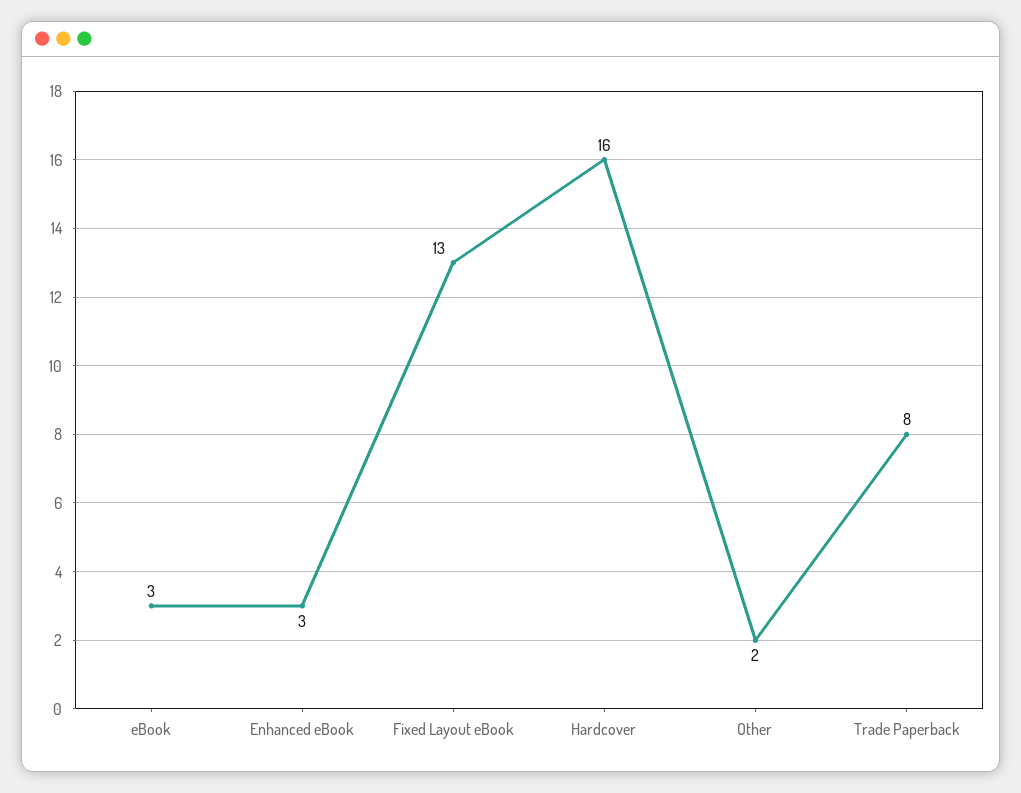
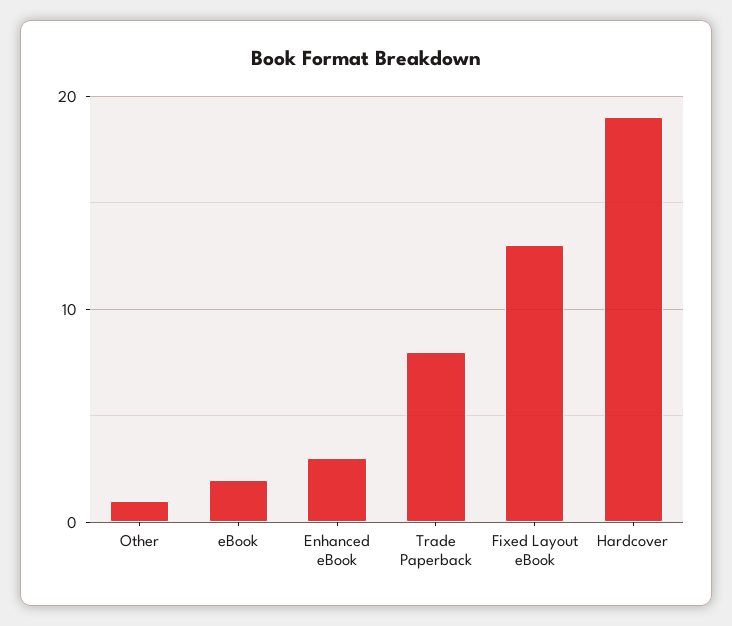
eBook: 3 -> 2
Hardcover: 16 -> 19
Other: 2 -> 1

